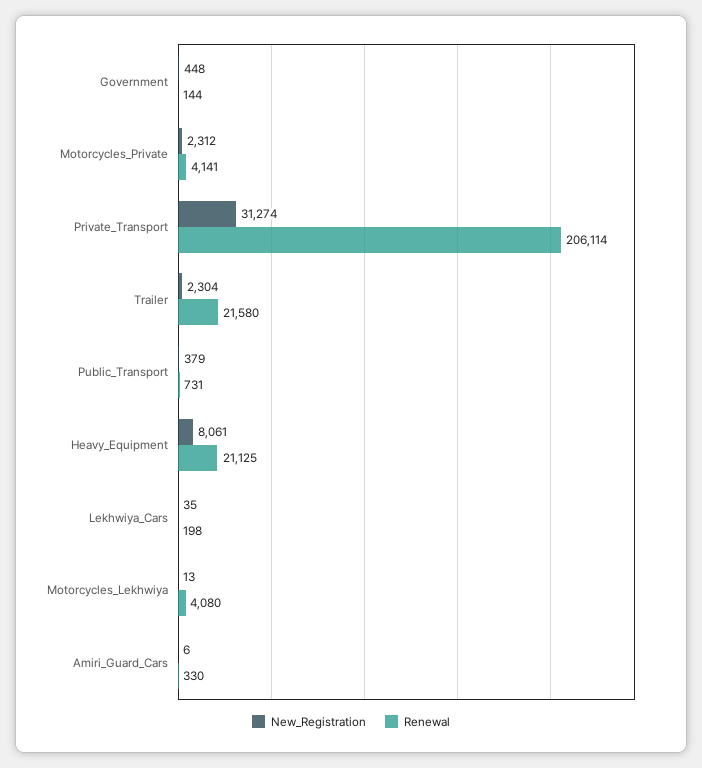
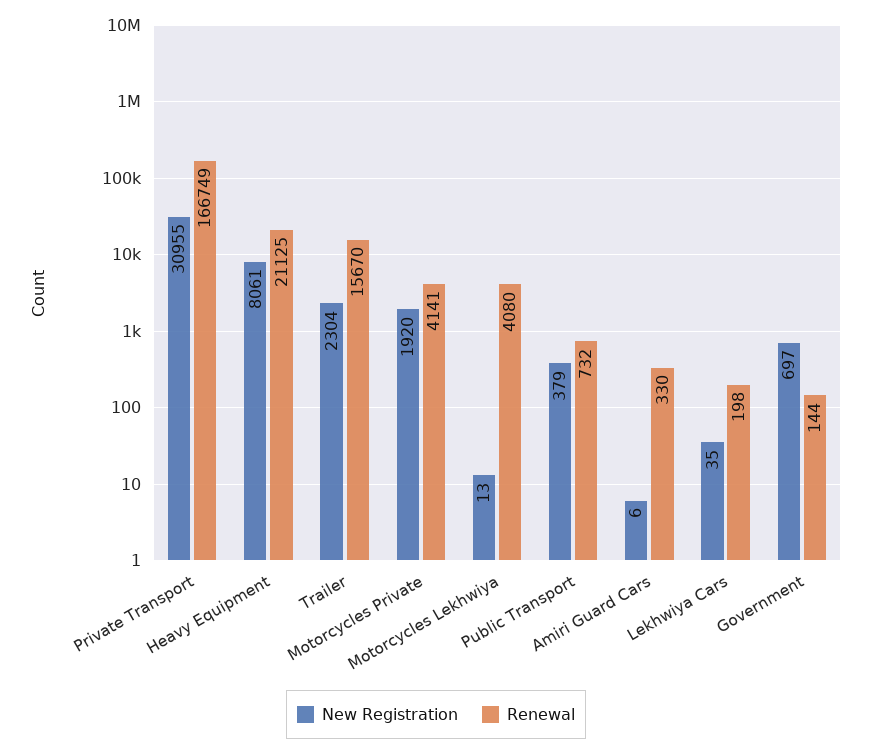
New_Registration, Government: 448 -> 697
New_Registration, Motorcycles_Private: 2312 -> 1920
New_Registration, Private_Transport: 31274 -> 30955
Renewal, Private_Transport: 206114 -> 166749
Renewal, Trailer: 21580 -> 15670
Renewal, Public_Transport: 731 -> 732

